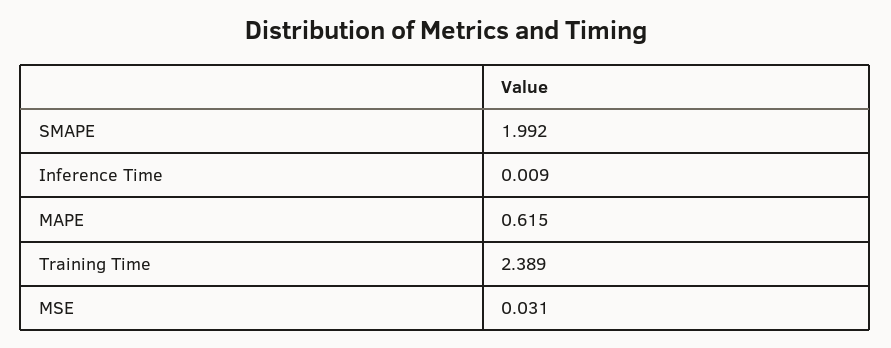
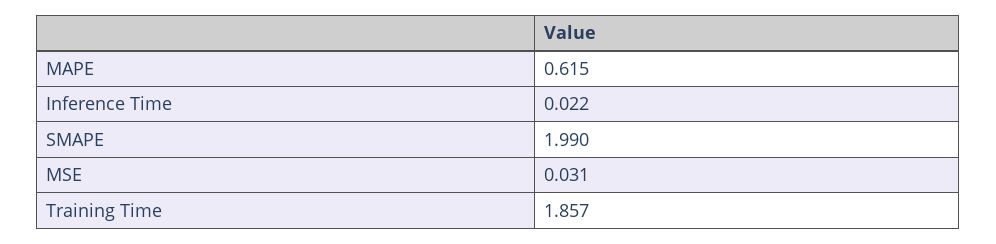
SMAPE: 1.992 -> 1.99
Inference Time: 0.009 -> 0.022
Training Time: 2.389 -> 1.857

